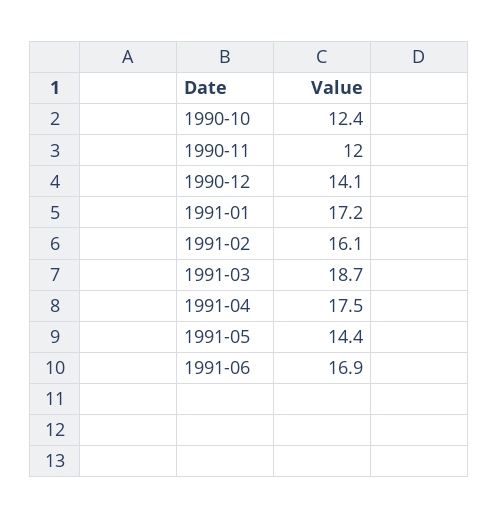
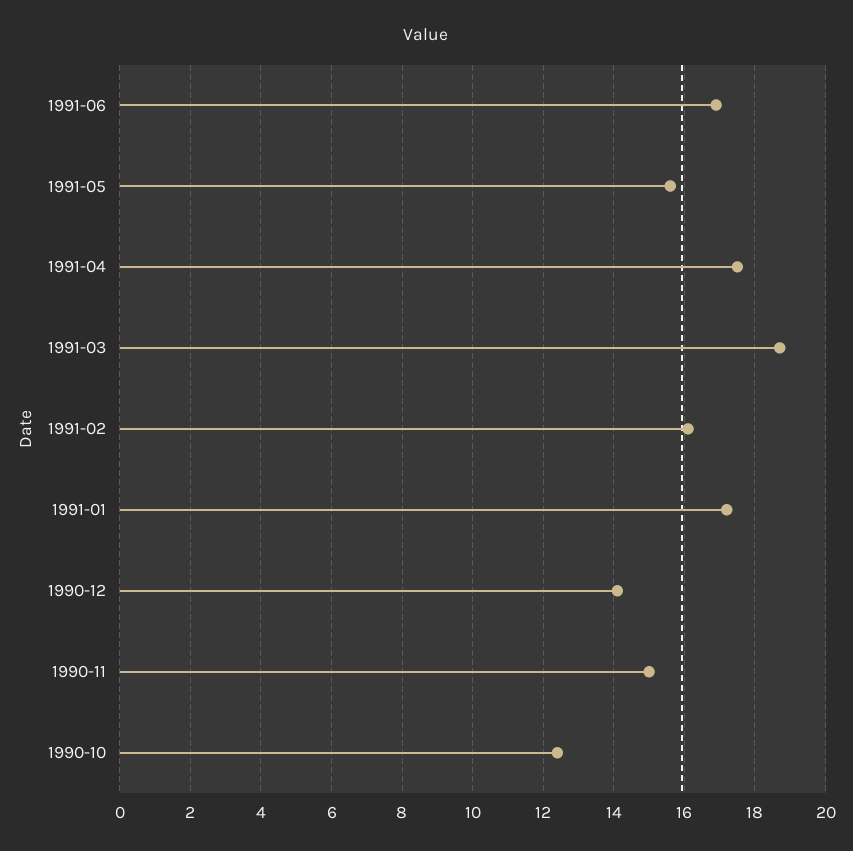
1990-11: 12 -> 15
1991-05: 14.4 -> 15.5

